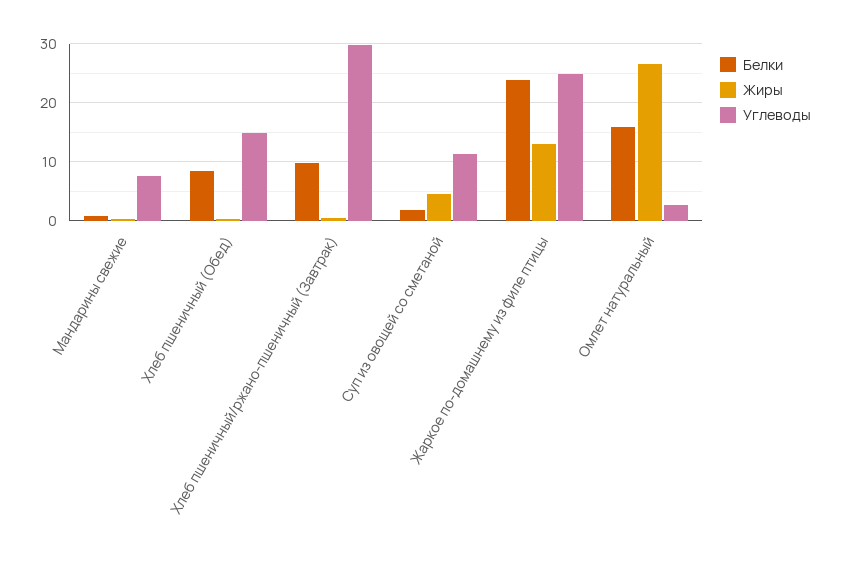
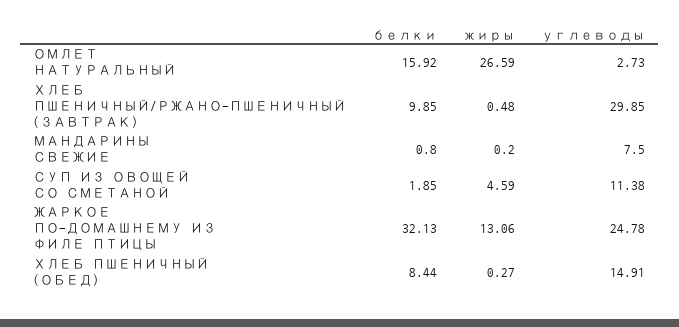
Белки, Жаркое по-домашнему из филе птицы: 24 -> 32.13

